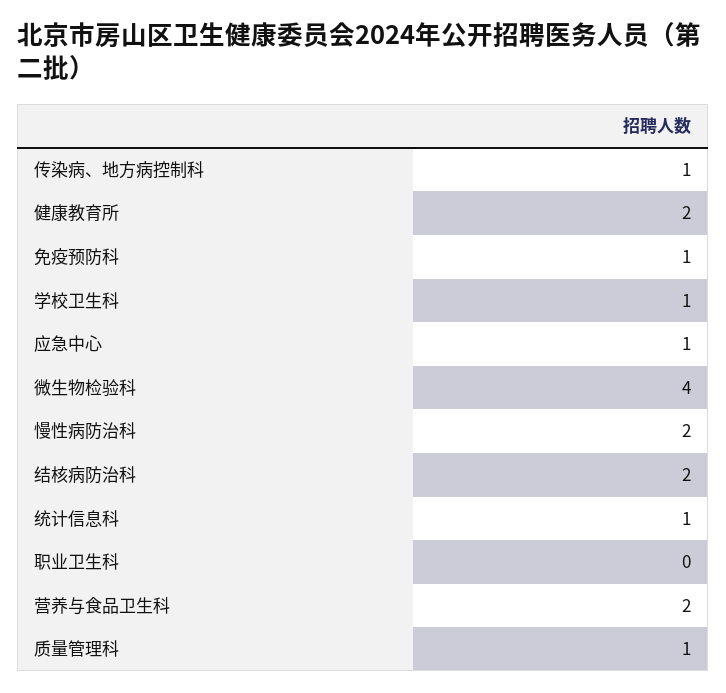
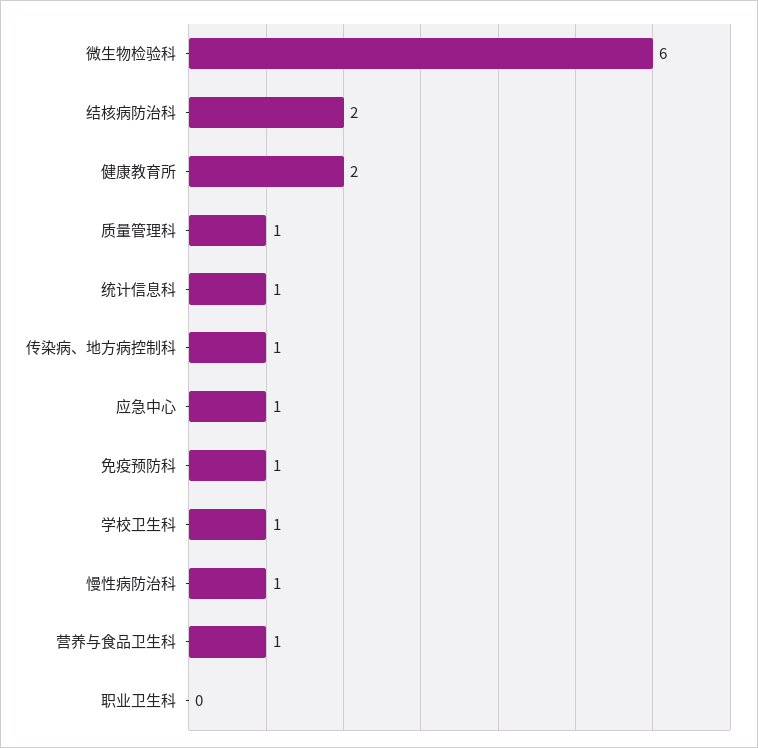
微生物检验科: 4 -> 6
慢性病防治科: 2 -> 1
营养与食品卫生科: 2 -> 1

